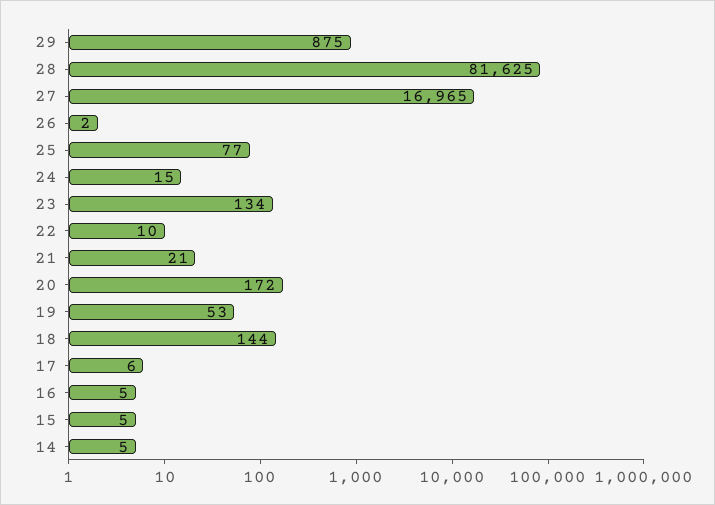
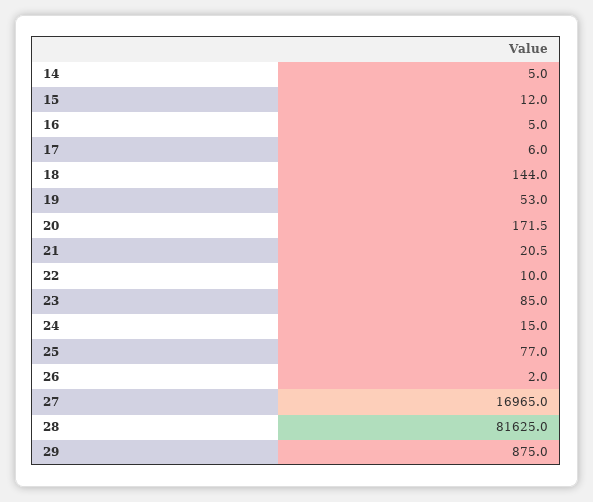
23: 134 -> 85
15: 5 -> 12

